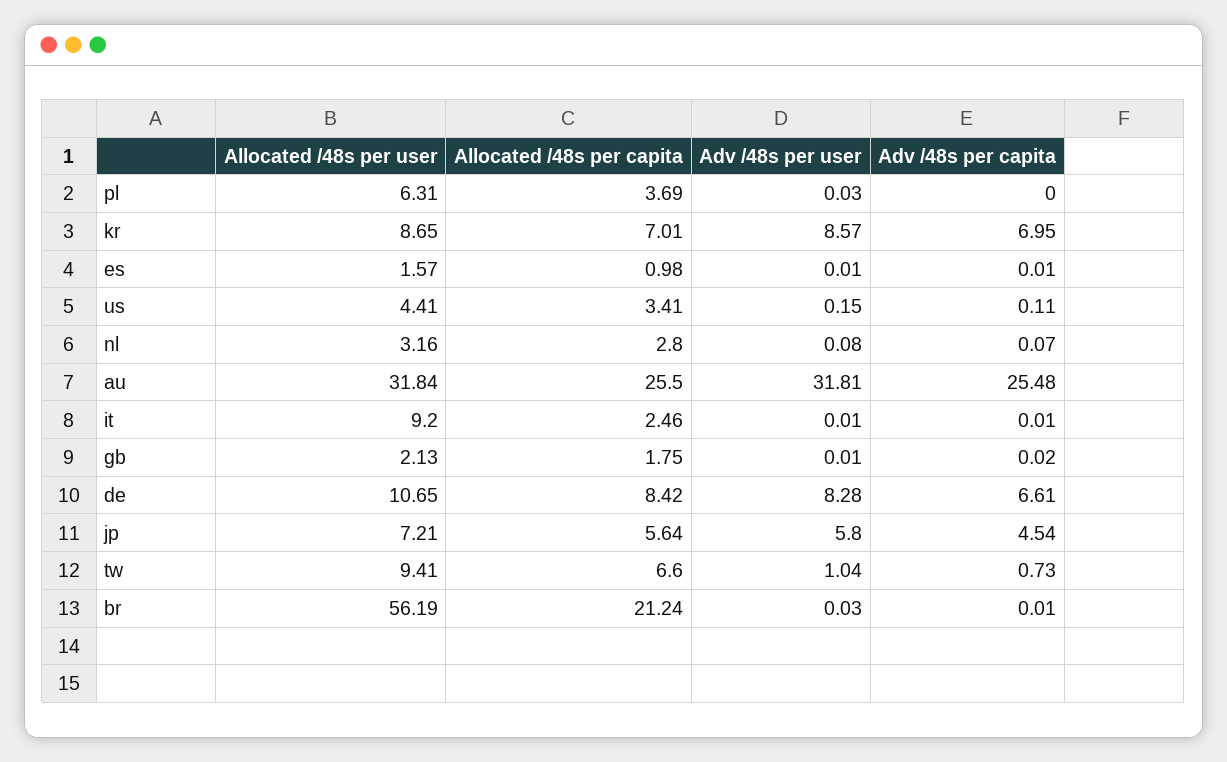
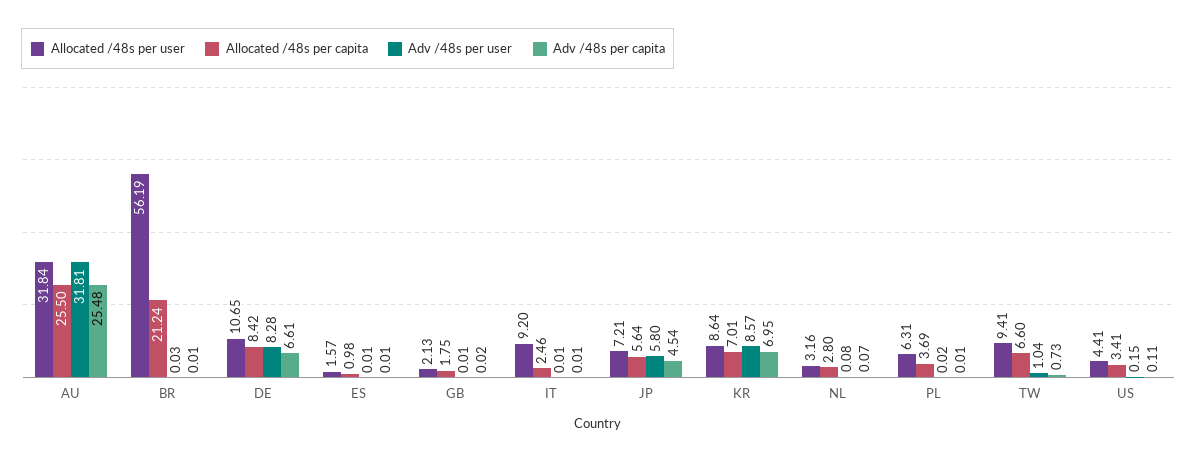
Adv /48s per user, pl: 0.03 -> 0.02
Adv /48s per capita, pl: 0 -> 0.01
Allocated /48s per user, kr: 8.65 -> 8.64

